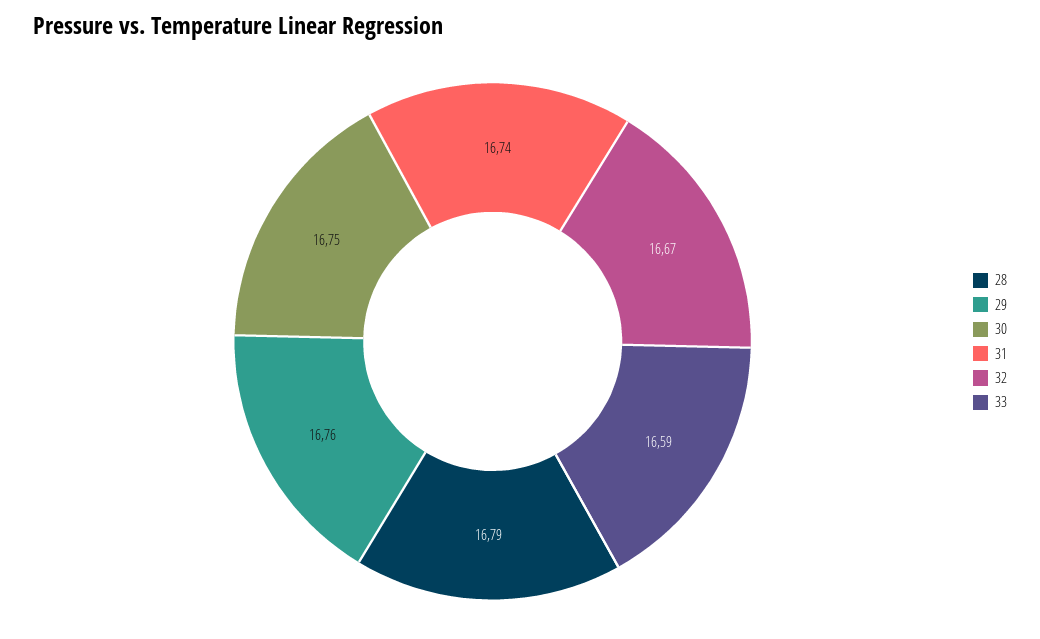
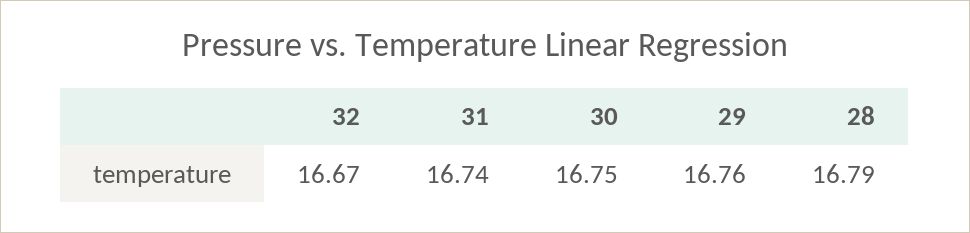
33: 16.59 -> none

